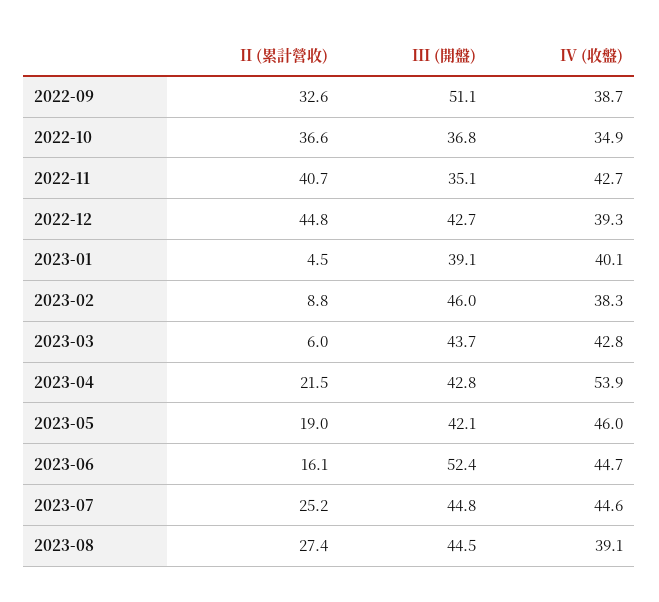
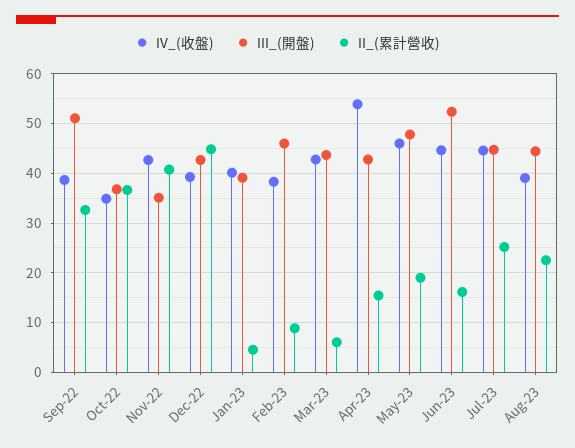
II (累計營收), 2023-04: 21.5 -> 16
III (開盤), 2023-05: 42.1 -> 48
II (累計營收), 2023-08: 27.4 -> 22

